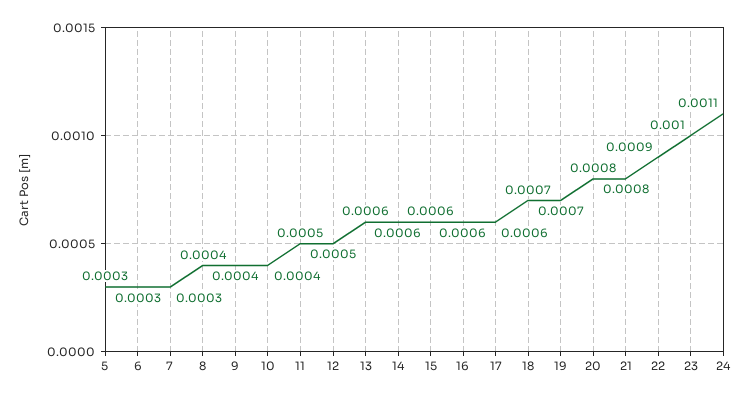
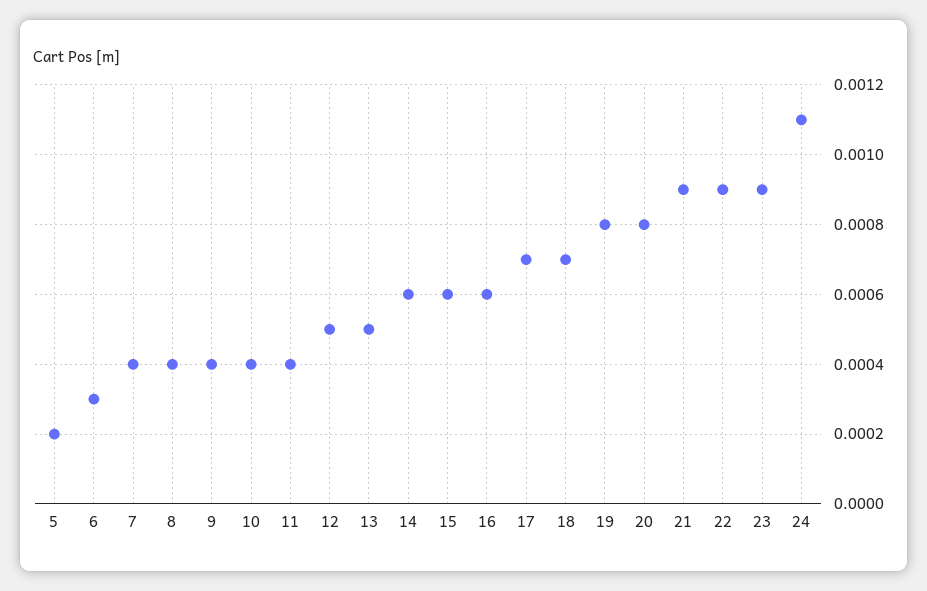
5: 0.0003 -> 0.0002
7: 0.0003 -> 0.0004
11: 0.0005 -> 0.0004
13: 0.0006 -> 0.0005
17: 0.0006 -> 0.0007
19: 0.0007 -> 0.0008
21: 0.0008 -> 0.0009
23: 0.001 -> 0.0009

